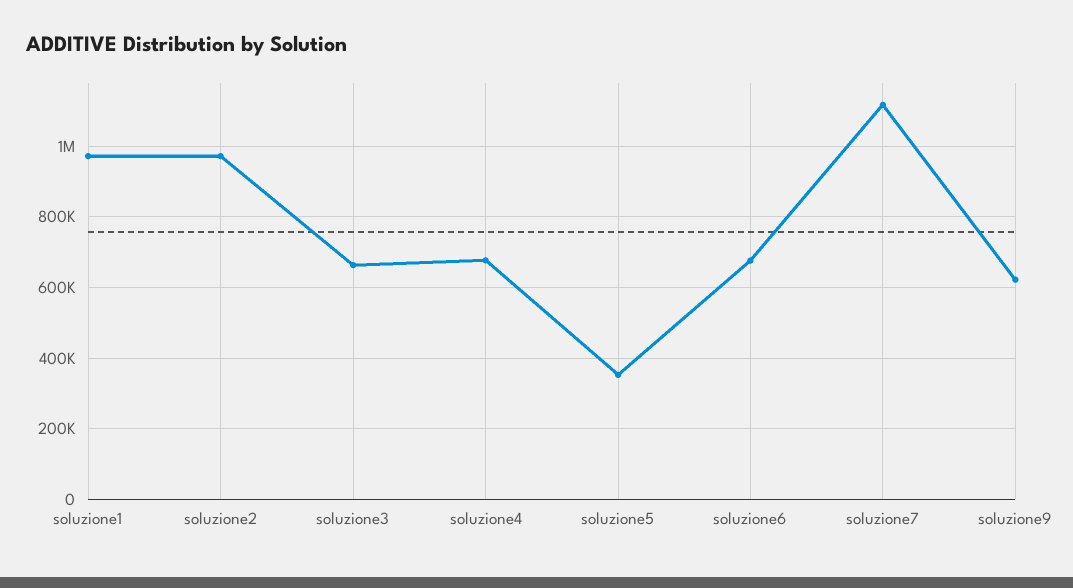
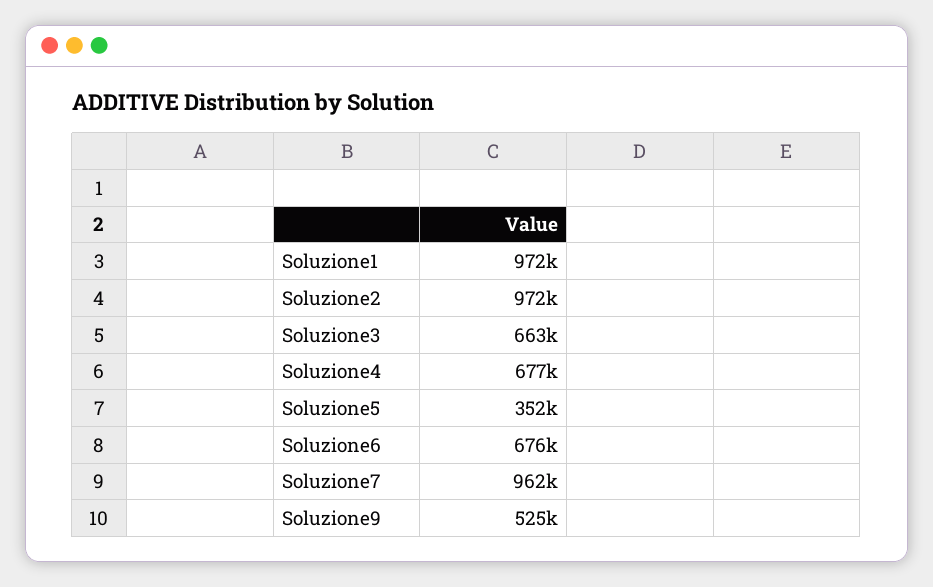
soluzione7: 1120000 -> 962000
soluzione9: 620000 -> 525000

